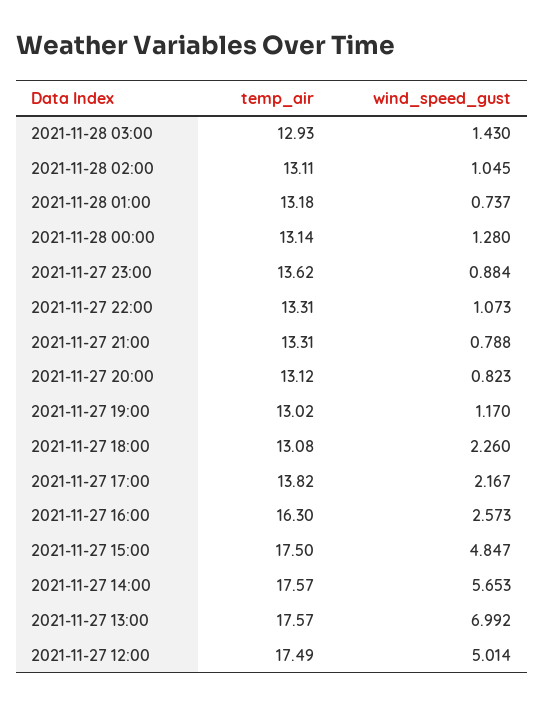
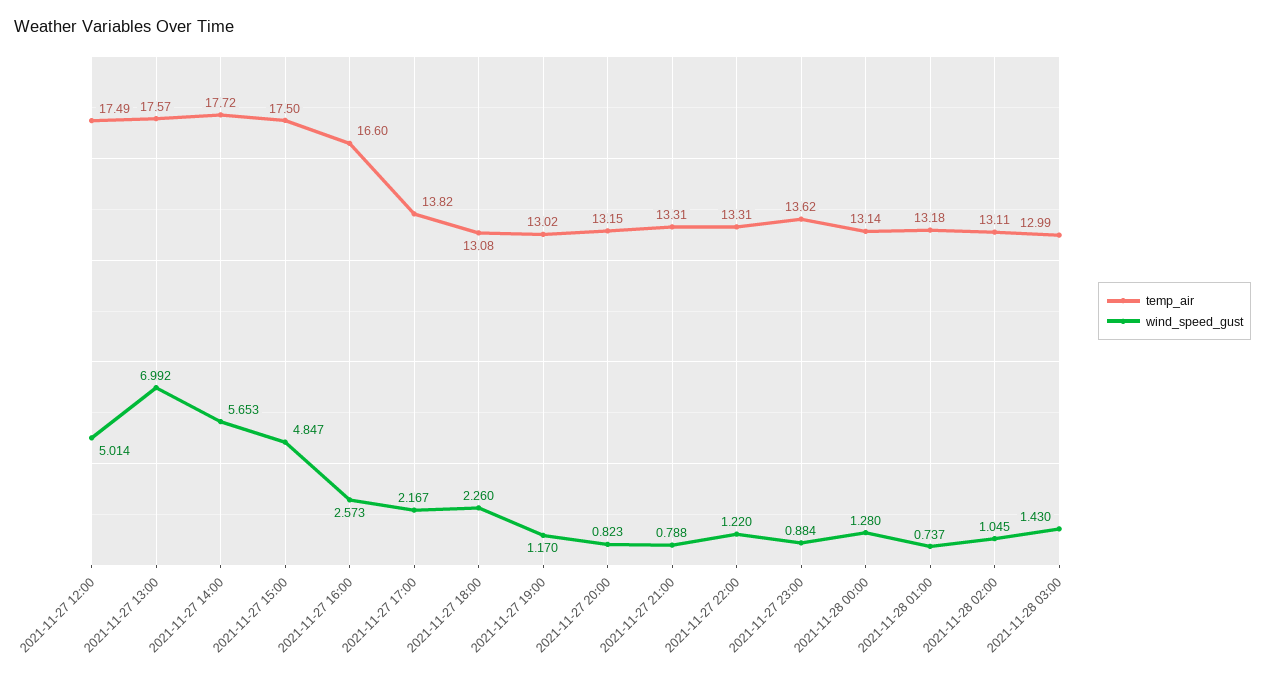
temp_air, 2021-11-28 03:00: 12.93 -> 12.99
wind_speed_gust, 2021-11-27 22:00: 1.073 -> 1.22
temp_air, 2021-11-27 20:00: 13.12 -> 13.15
temp_air, 2021-11-27 16:00: 16.3 -> 16.6
temp_air, 2021-11-27 14:00: 17.57 -> 17.72

